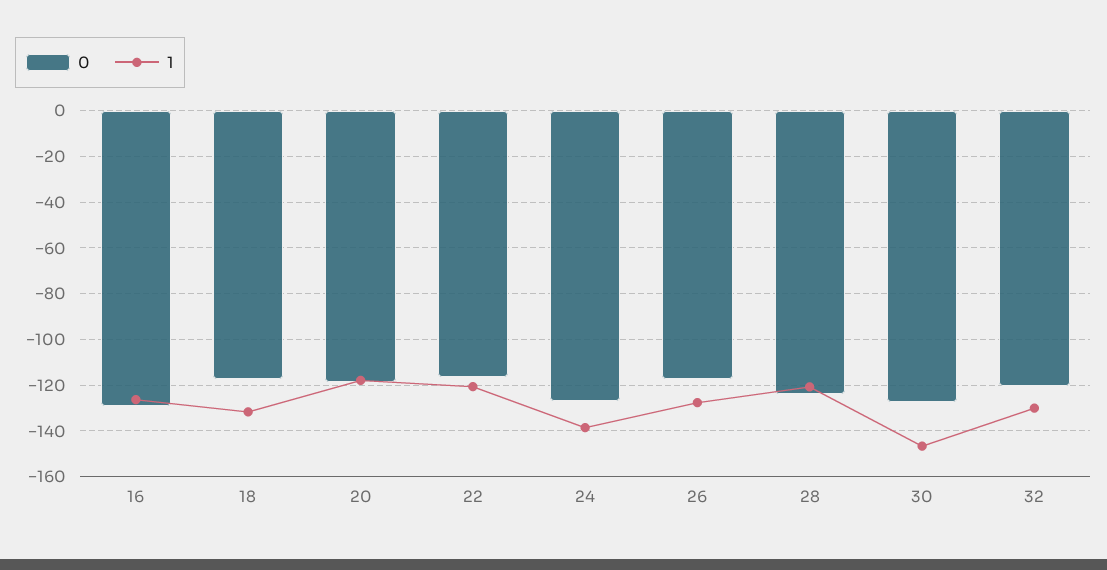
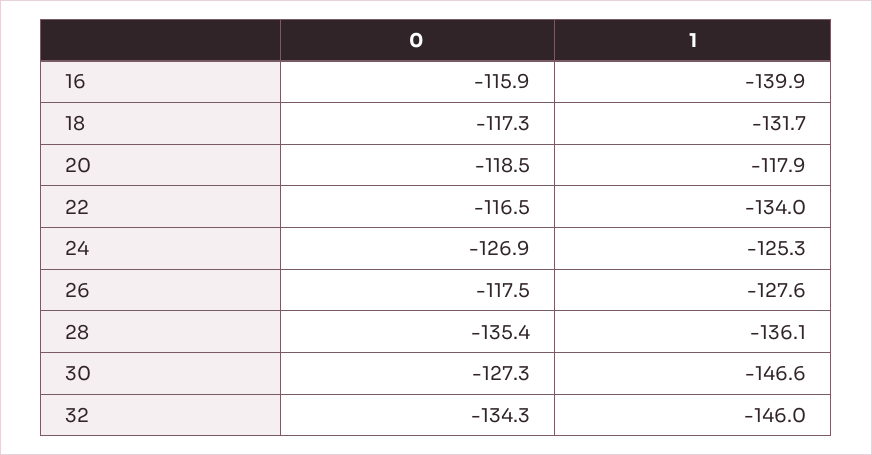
0, 16: -130 -> -115.9
1, 16: -125 -> -139.9
1, 22: -120 -> -134
1, 24: -140 -> -125.3
0, 28: -125 -> -135.4
1, 28: -120 -> -136.1
0, 32: -120 -> -134.3
1, 32: -130 -> -146

